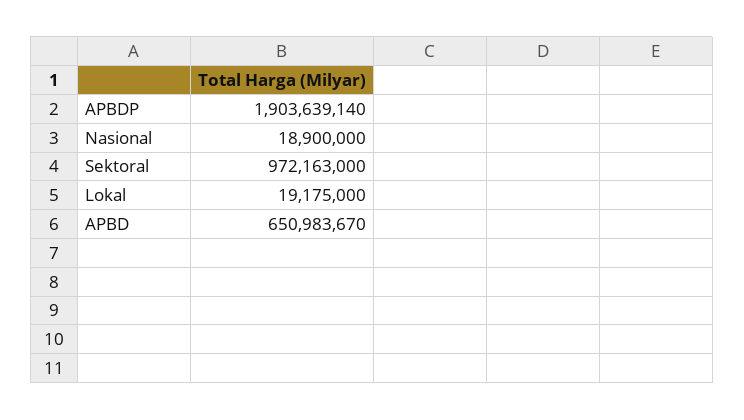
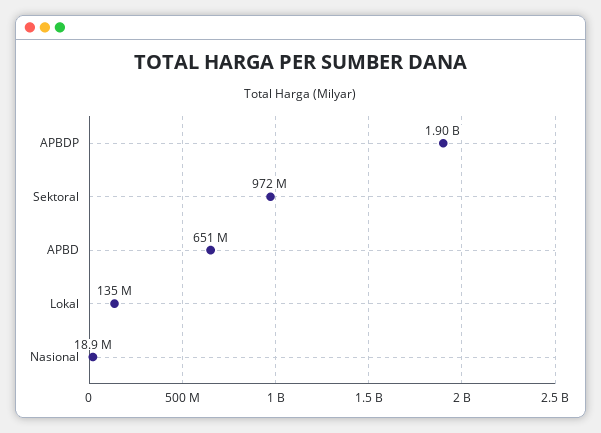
Lokal: 19175000 -> 135000000

